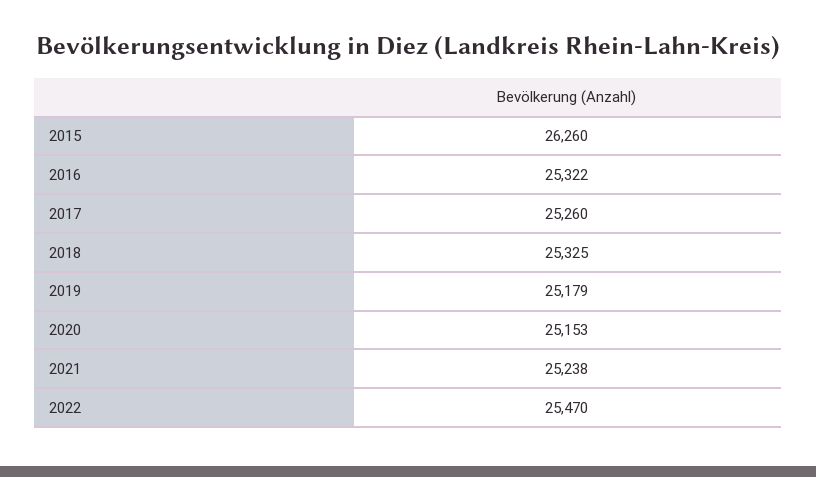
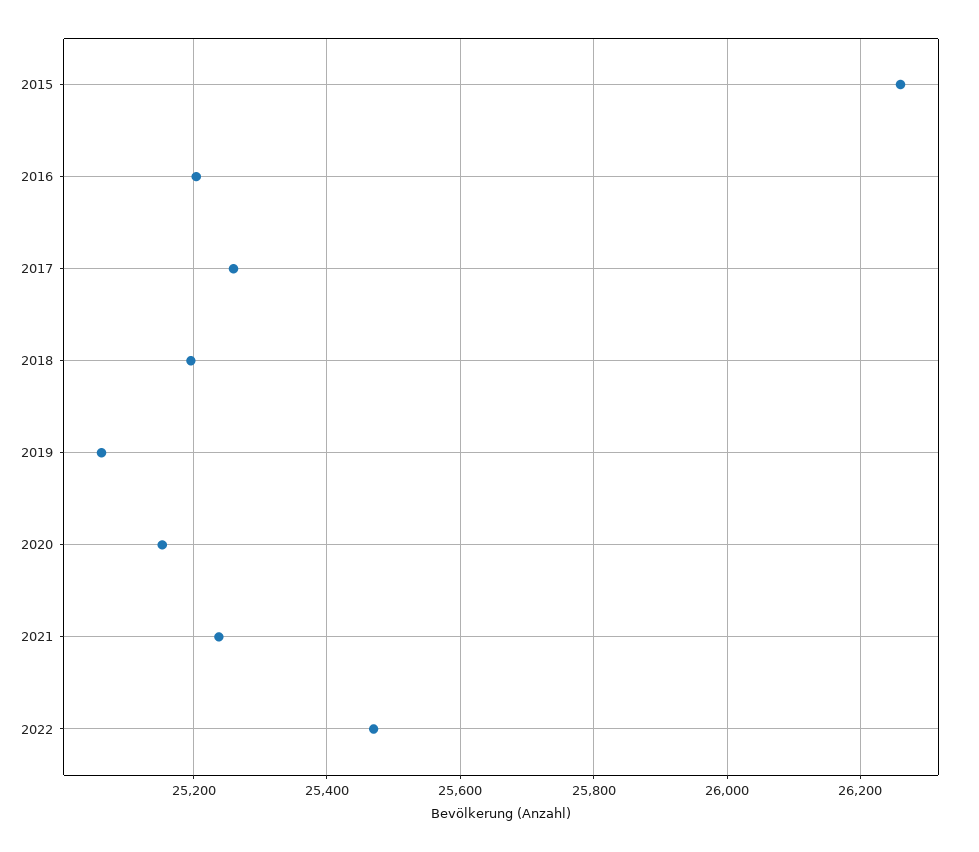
2016: 25322 -> 25200
2018: 25325 -> 25200
2019: 25179 -> 25060

